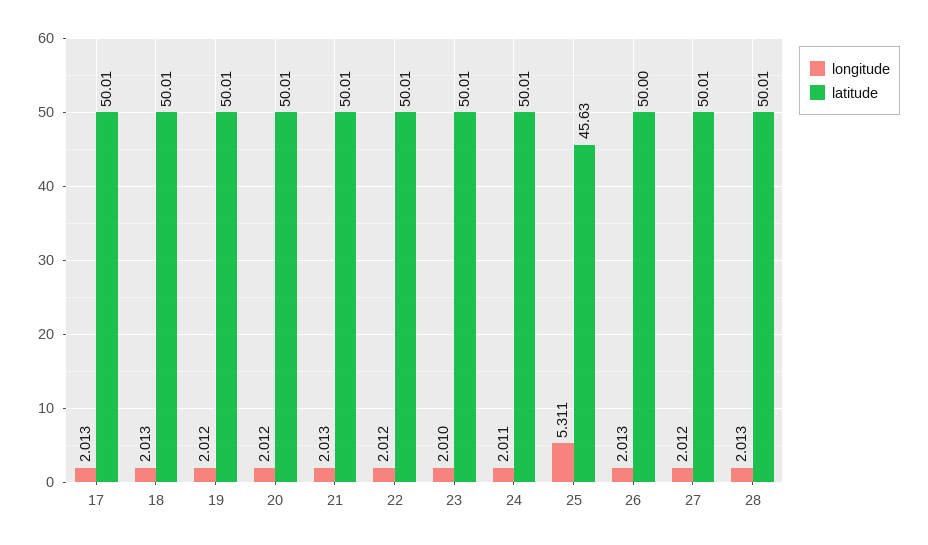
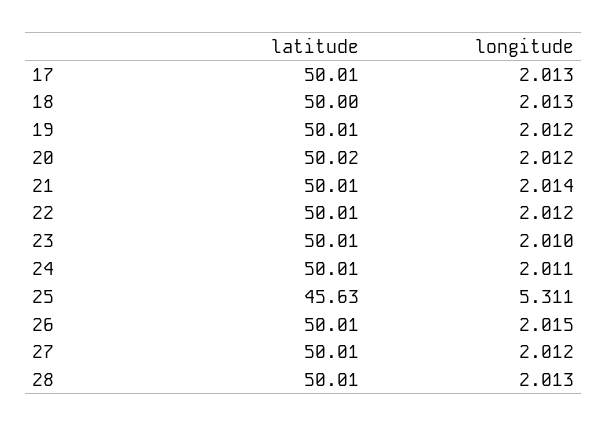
latitude, 18: 50.01 -> 50
latitude, 20: 50.01 -> 50.02
longitude, 21: 2.013 -> 2.014
longitude, 26: 2.013 -> 2.015
latitude, 26: 50 -> 50.01

